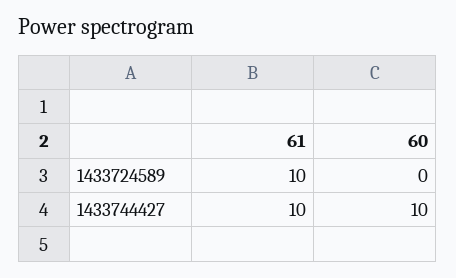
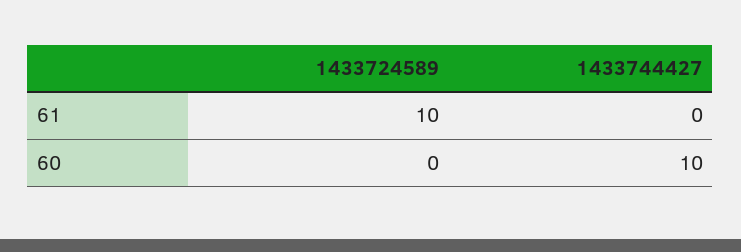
61, 1433744427: 10 -> 0

